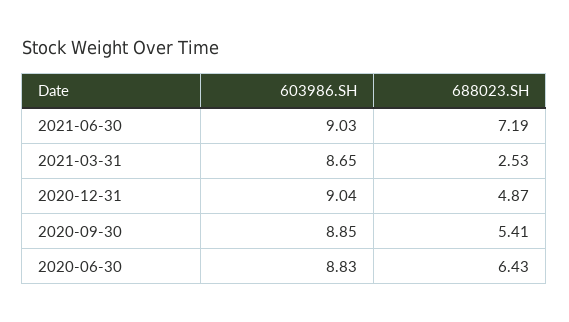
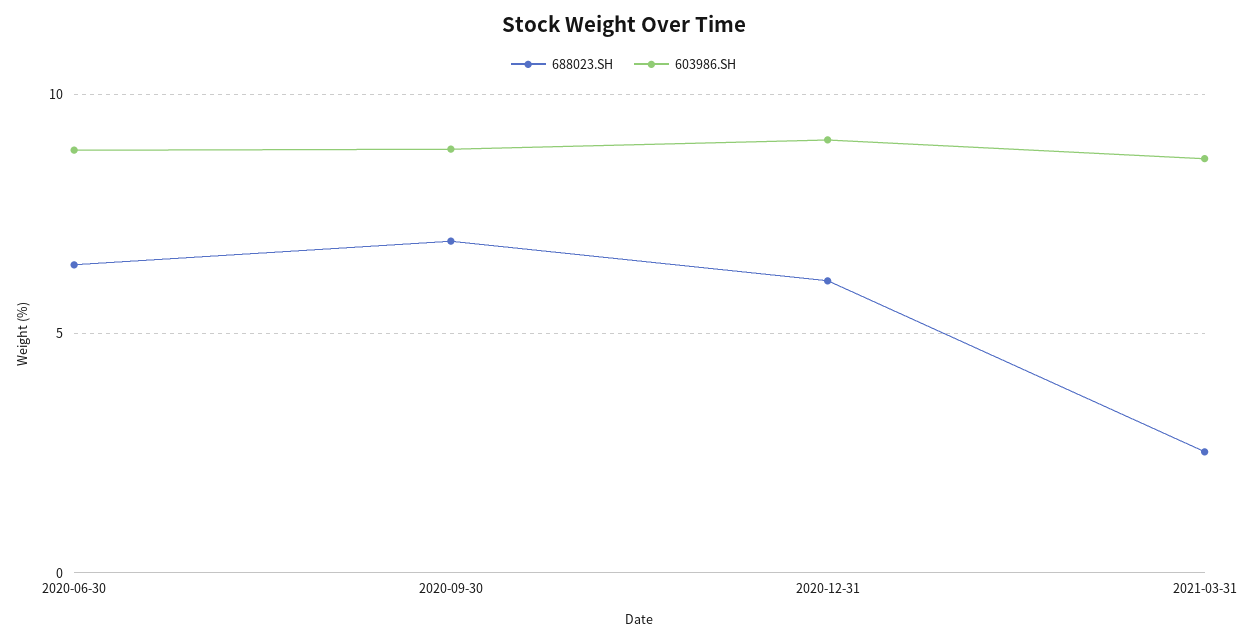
603986.SH, 2021-06-30: 9.03 -> none
688023.SH, 2021-06-30: 7.19 -> none
688023.SH, 2020-12-31: 4.87 -> 6
688023.SH, 2020-09-30: 5.41 -> 7

